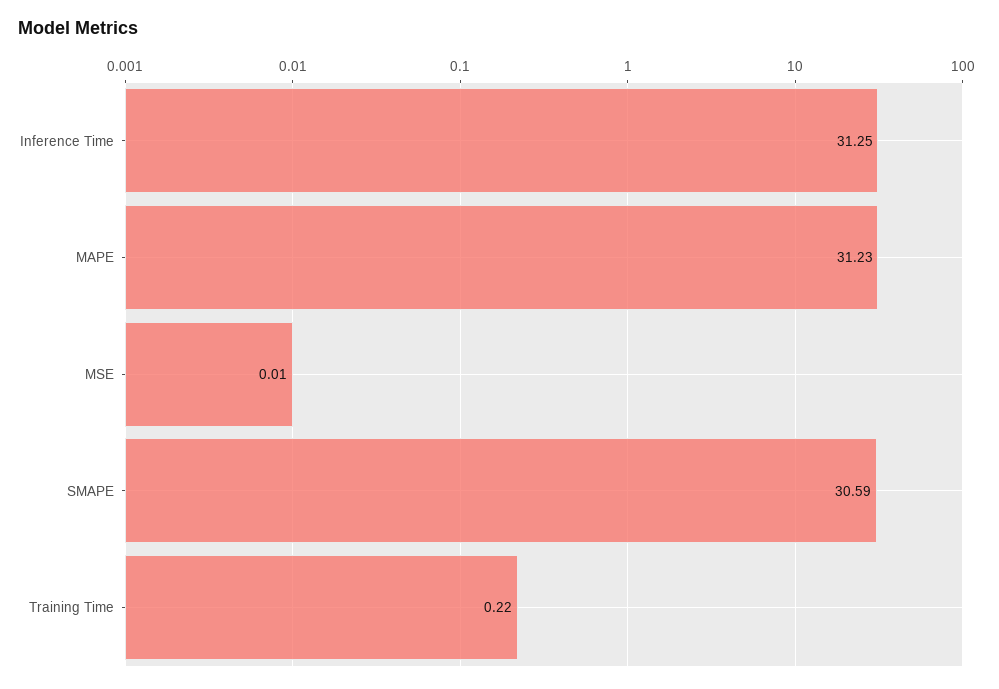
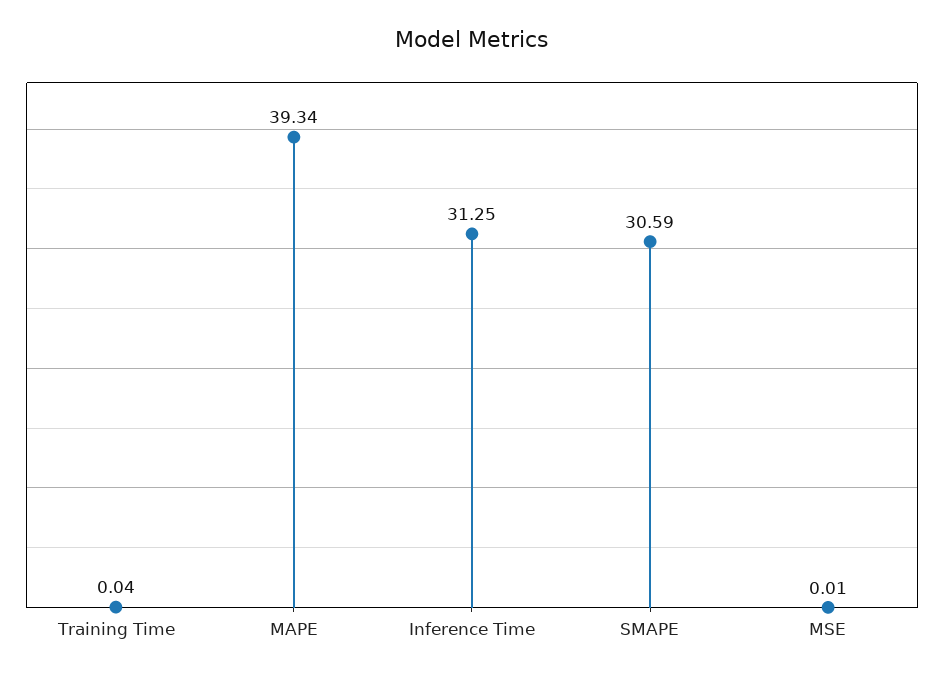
MAPE: 31.23 -> 39.34
Training Time: 0.22 -> 0.04

